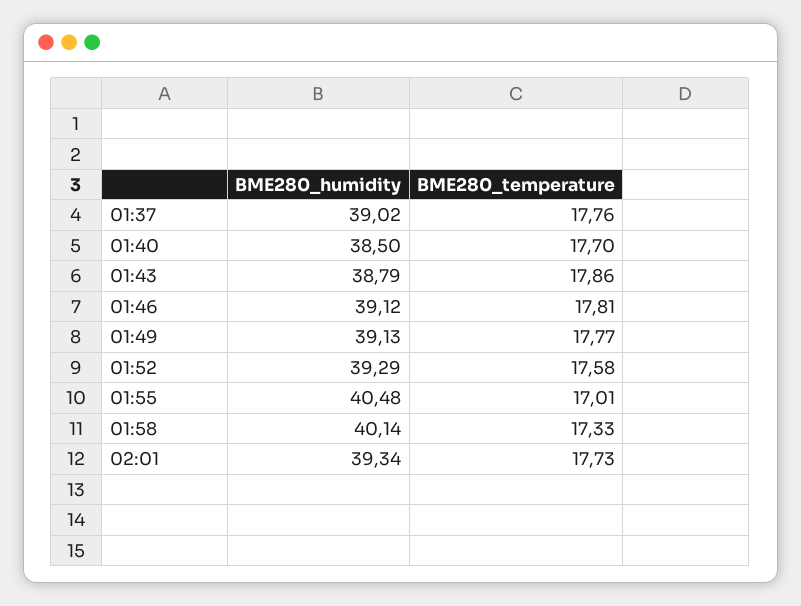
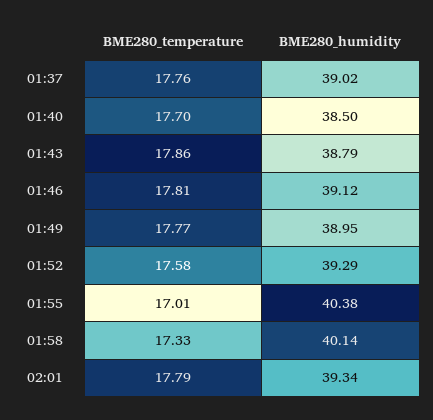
BME280_humidity, 01:49: 39.13 -> 38.95
BME280_humidity, 01:55: 40.48 -> 40.38
BME280_temperature, 02:01: 17.73 -> 17.79

